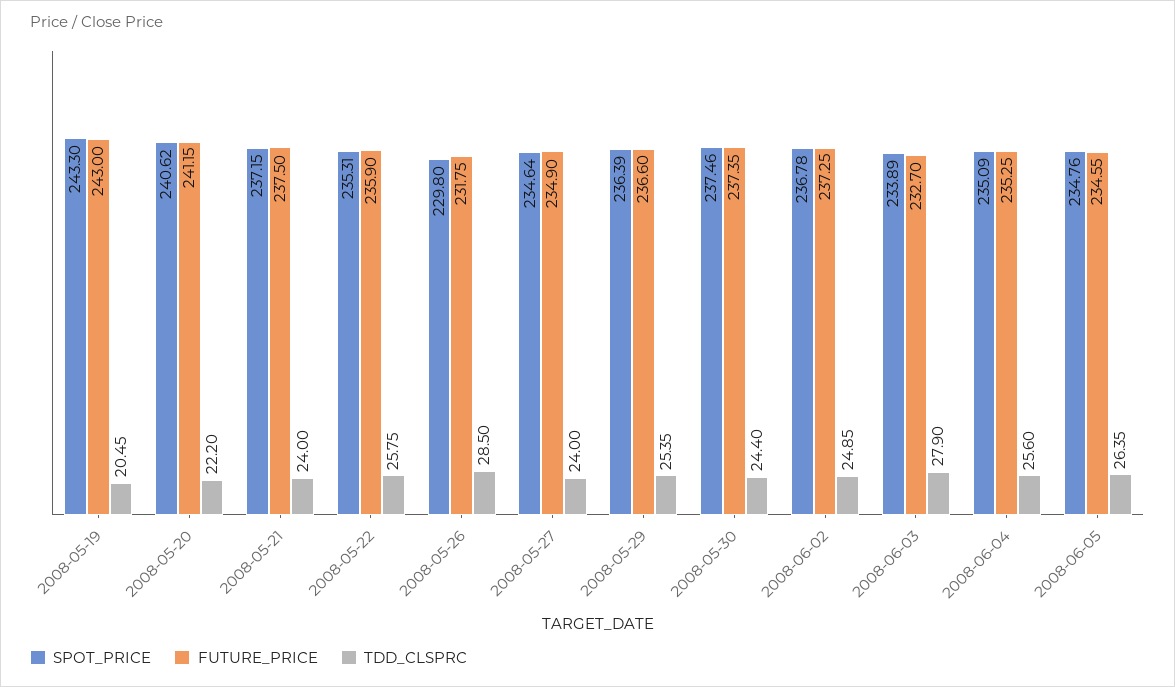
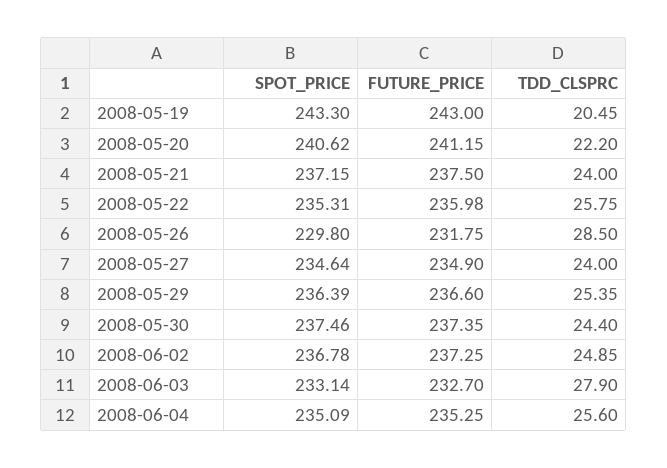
FUTURE_PRICE, 2008-05-22: 235.9 -> 235.98
SPOT_PRICE, 2008-06-03: 233.89 -> 233.14
SPOT_PRICE, 2008-06-05: 234.76 -> none
FUTURE_PRICE, 2008-06-05: 234.55 -> none
TDD_CLSPRC, 2008-06-05: 26.35 -> none

